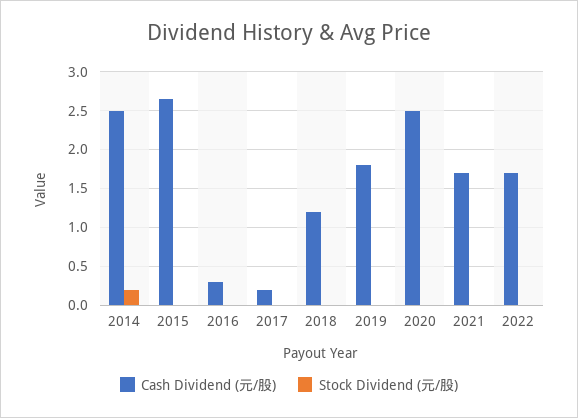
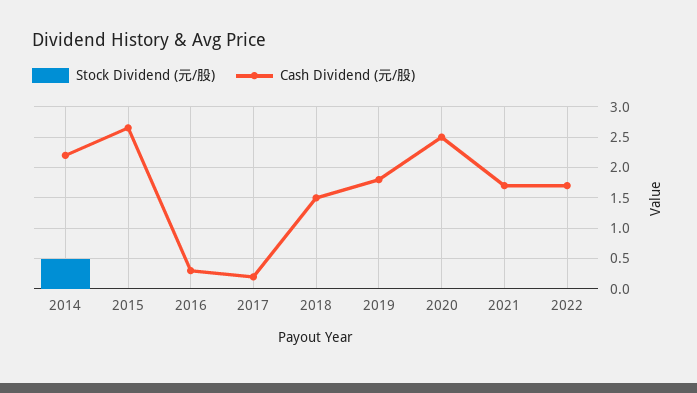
Cash Dividend (元/股), 2014: 2.5 -> 2.2
Stock Dividend (元/股), 2014: 0.2 -> 0.5
Cash Dividend (元/股), 2018: 1.2 -> 1.5

